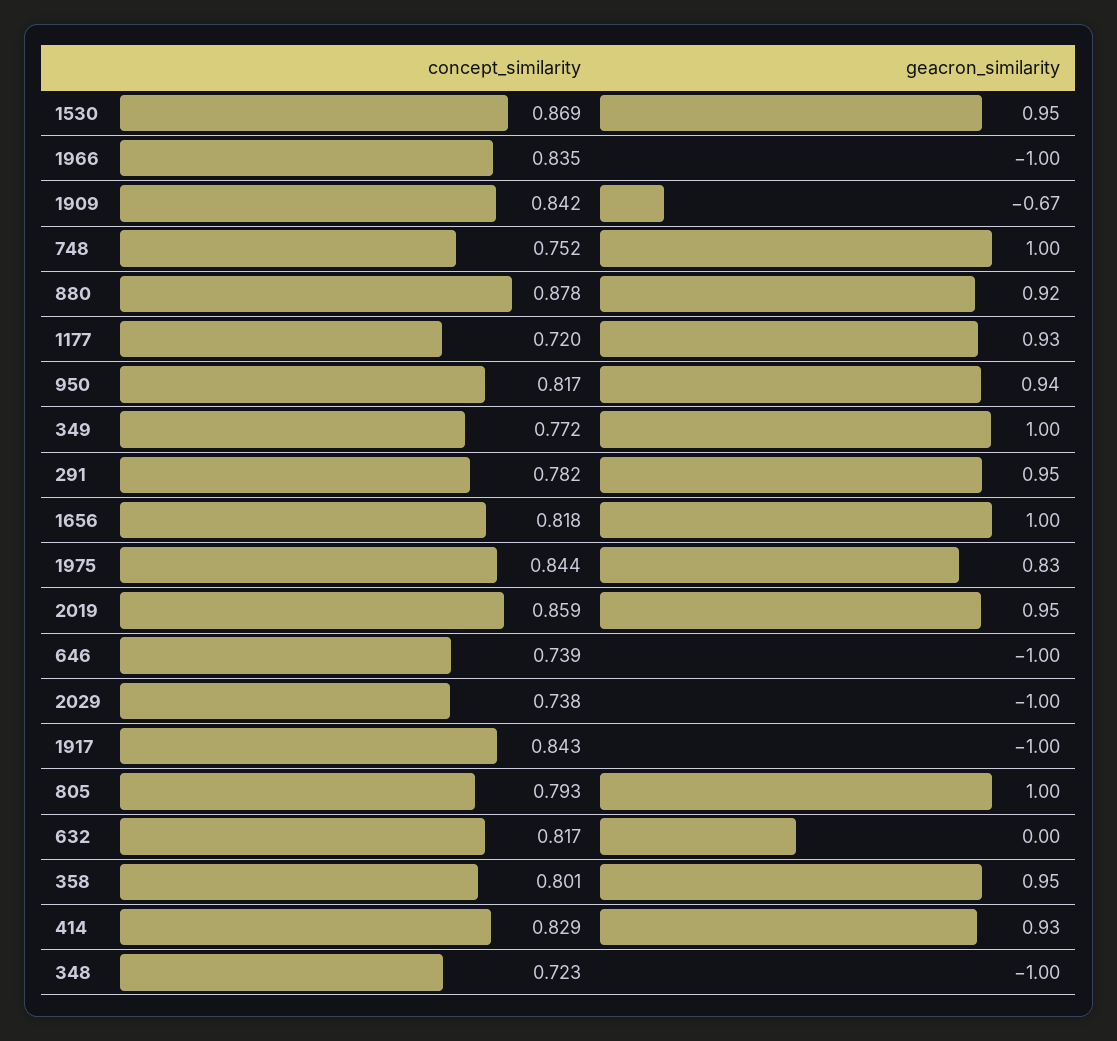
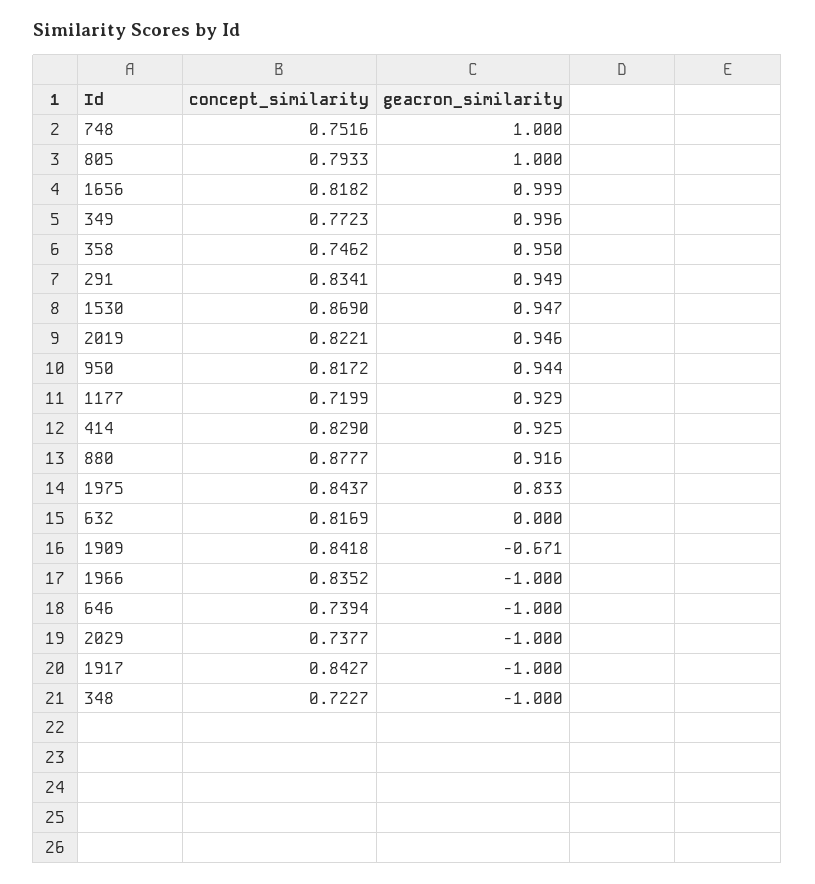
concept_similarity, 291: 0.782 -> 0.8341
concept_similarity, 2019: 0.859 -> 0.8221
concept_similarity, 358: 0.801 -> 0.7462

